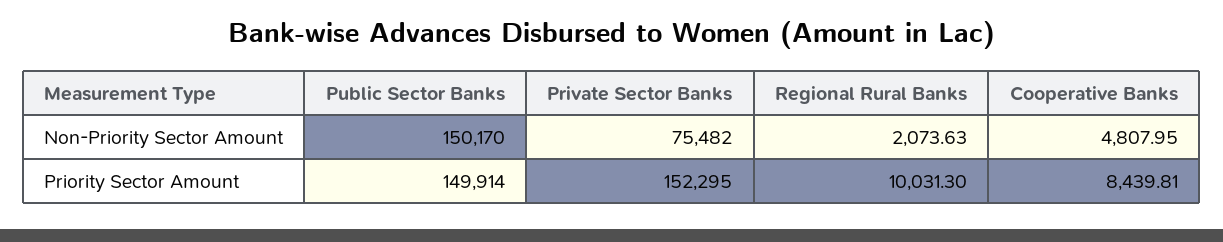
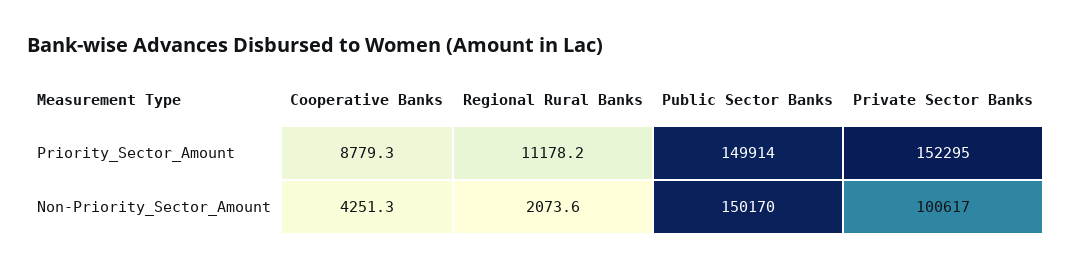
Private Sector Banks, Non-Priority Sector Amount: 75482 -> 100617
Cooperative Banks, Non-Priority Sector Amount: 4807.95 -> 4251.3
Regional Rural Banks, Priority Sector Amount: 10031.3 -> 11178.2
Cooperative Banks, Priority Sector Amount: 8439.81 -> 8779.3

